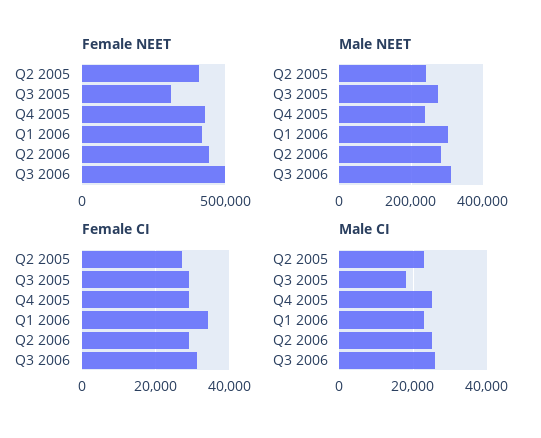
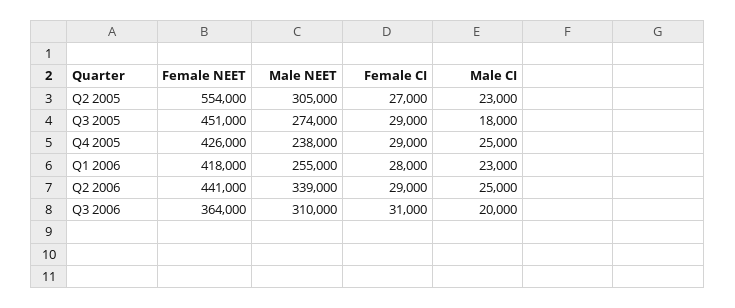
Female NEET, Q2 2005: 400000 -> 554000
Female NEET, Q3 2005: 300000 -> 451000
Female NEET, Q3 2006: 500000 -> 364000
Male NEET, Q2 2005: 240000 -> 305000
Male NEET, Q1 2006: 300000 -> 255000
Male NEET, Q2 2006: 280000 -> 339000
Female CI, Q1 2006: 34000 -> 28000
Male CI, Q3 2006: 26000 -> 20000

